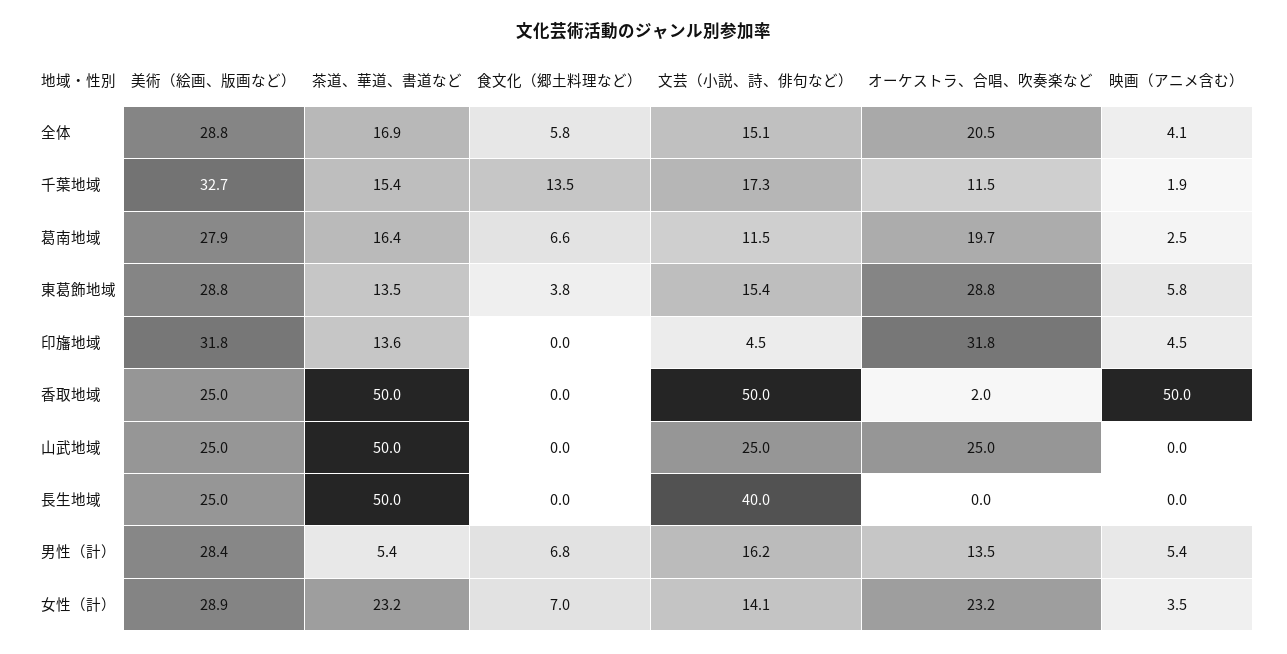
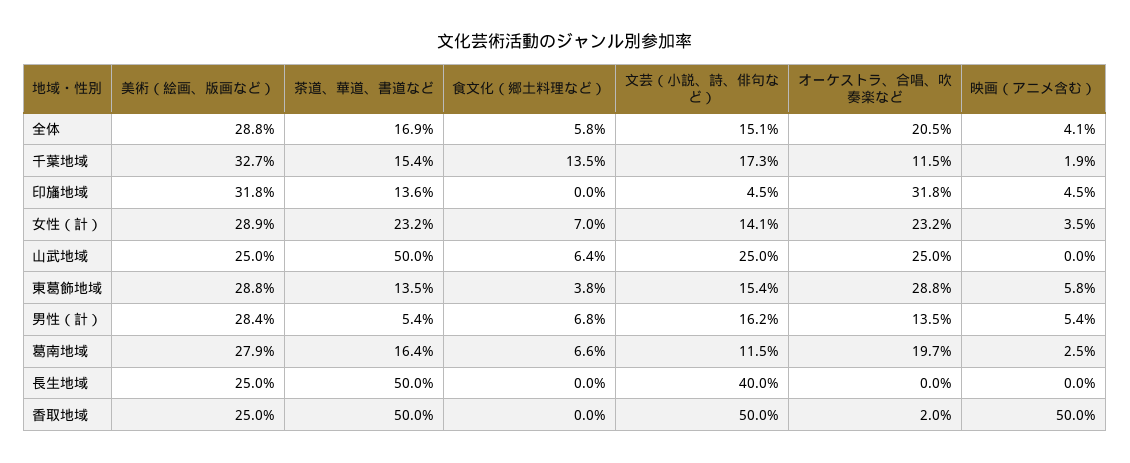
食文化（郷土料理など）, 山武地域: 0 -> 6.4

